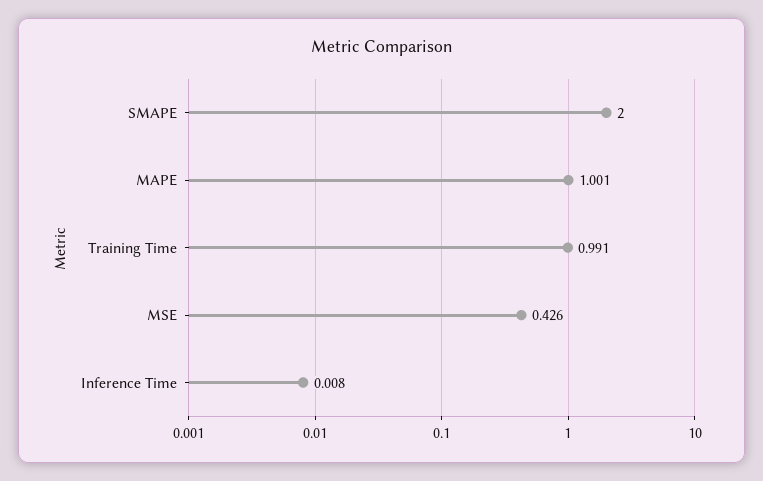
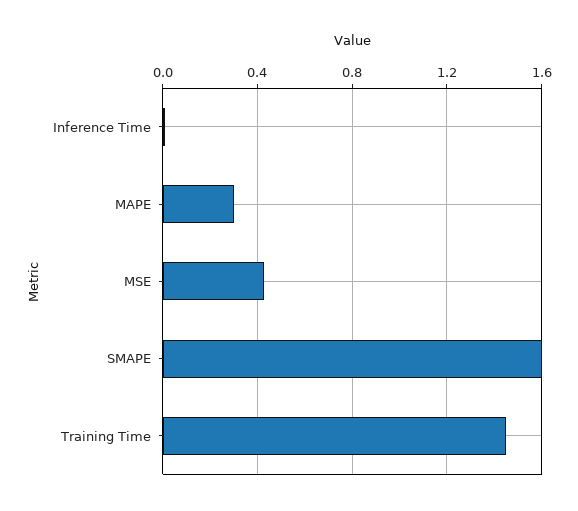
SMAPE: 2 -> 1.6
MAPE: 1.001 -> 0.3
Training Time: 0.991 -> 1.45

